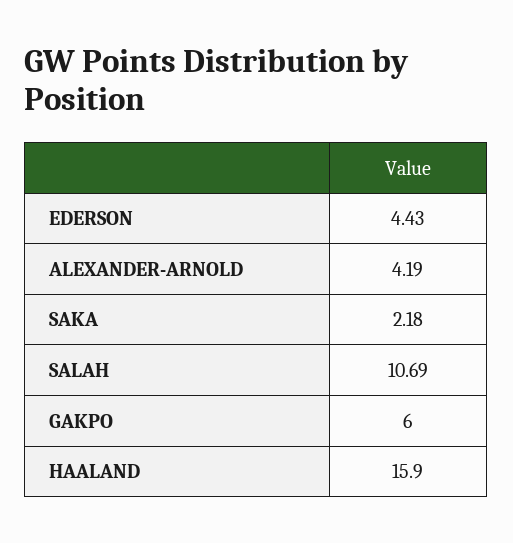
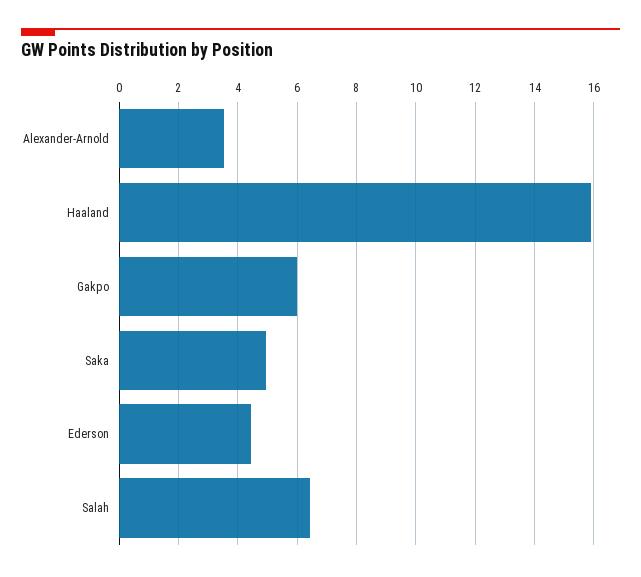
ALEXANDER-ARNOLD: 4.19 -> 3.5
SAKA: 2.18 -> 5
SALAH: 10.69 -> 6.5

